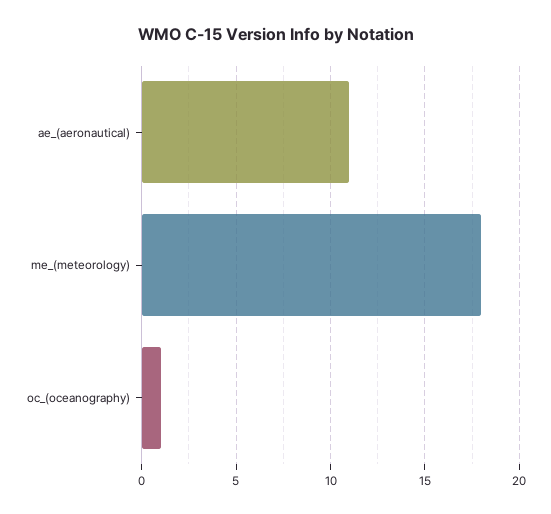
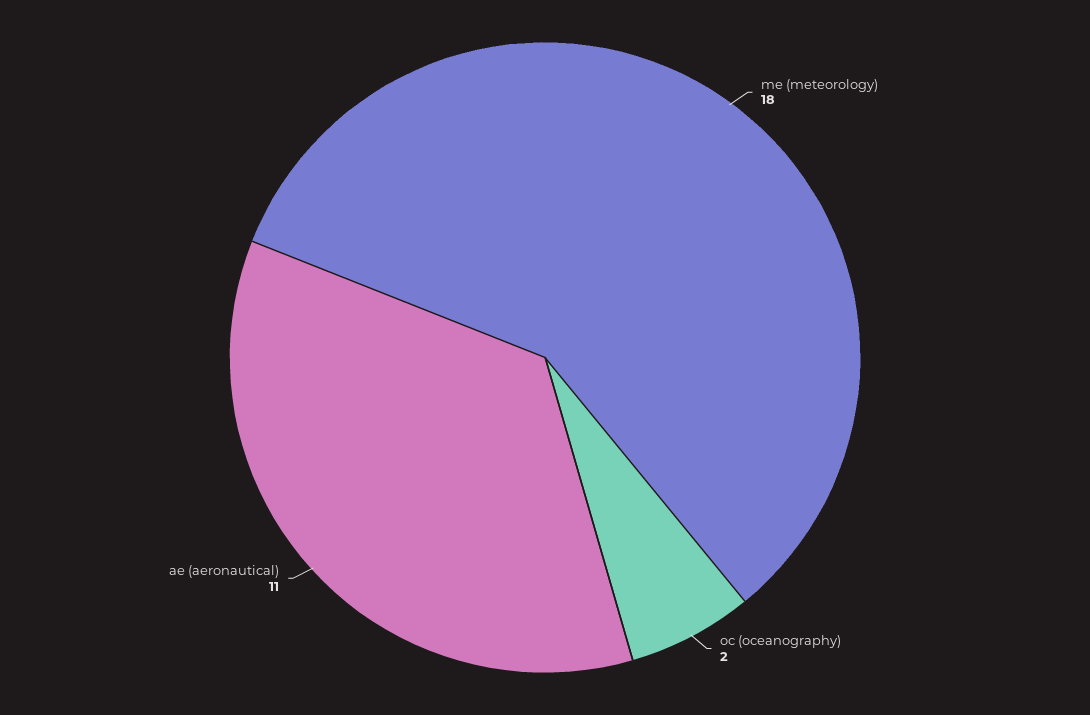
oc_(oceanography): 1 -> 2

